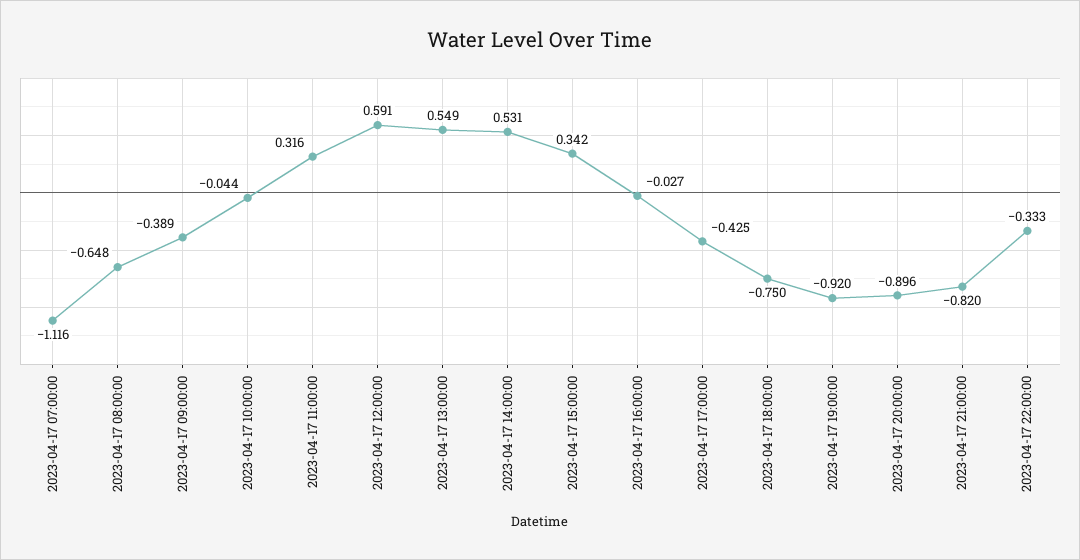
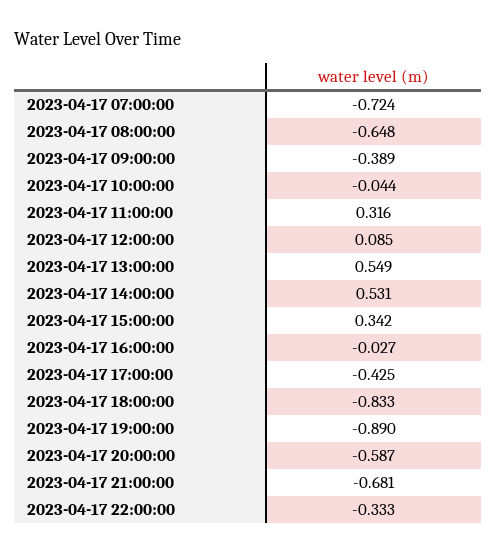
2023-04-17 07:00:00: -1.116 -> -0.724
2023-04-17 12:00:00: 0.591 -> 0.085
2023-04-17 18:00:00: -0.75 -> -0.833
2023-04-17 19:00:00: -0.92 -> -0.89
2023-04-17 20:00:00: -0.896 -> -0.587
2023-04-17 21:00:00: -0.82 -> -0.681

